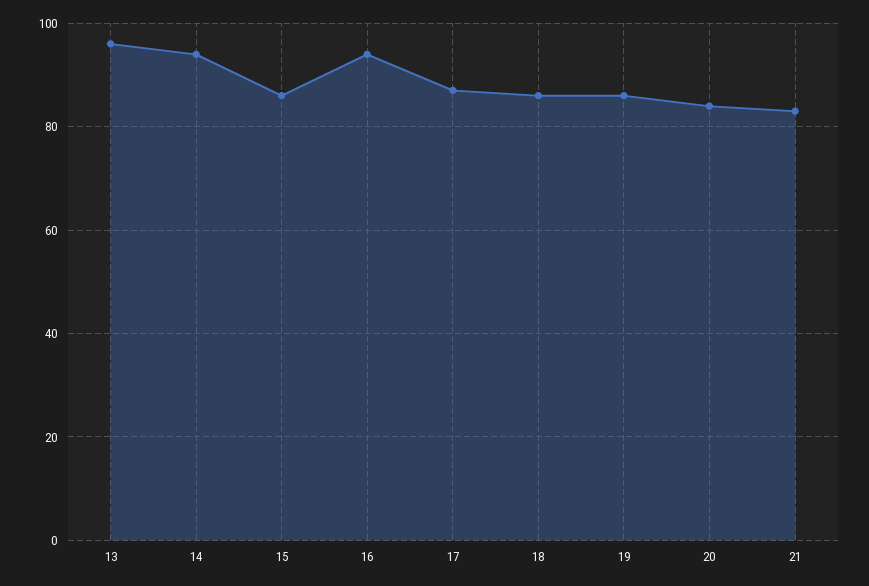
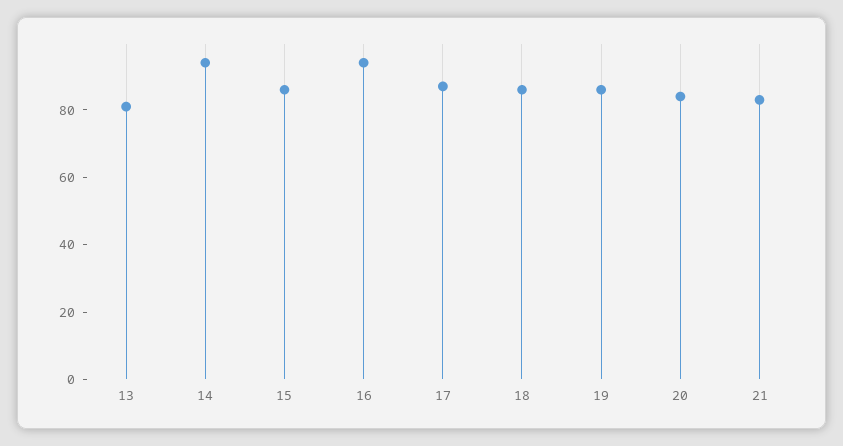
13: 95 -> 80

